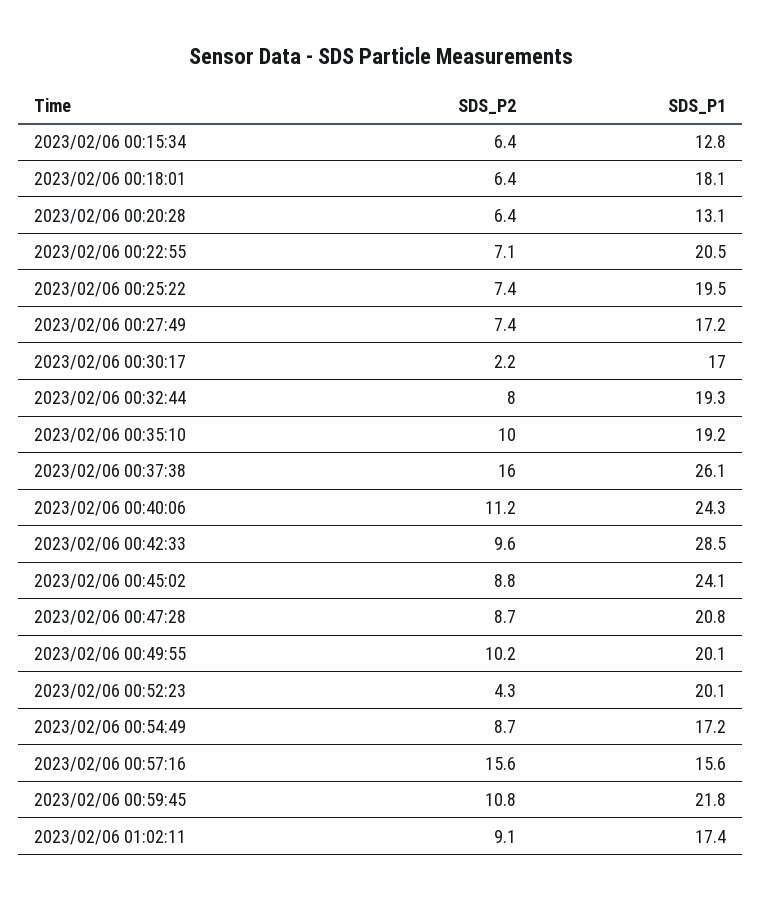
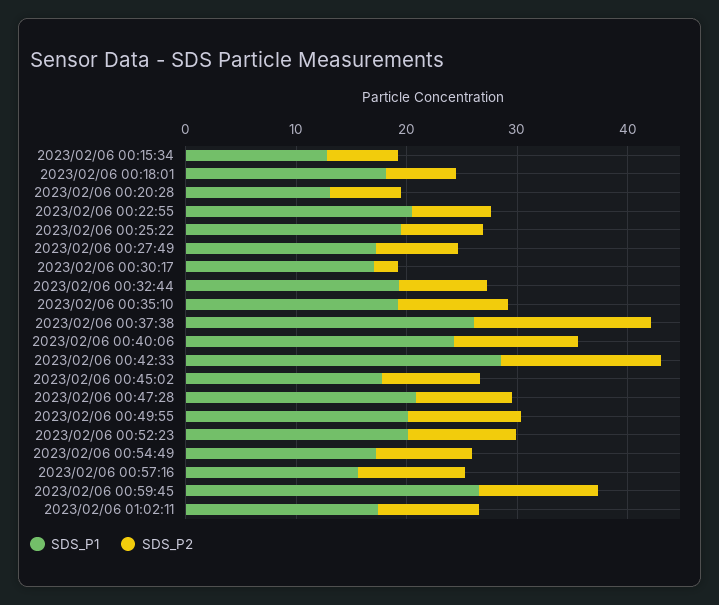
SDS_P2, 2023/02/06 00:42:33: 9.6 -> 14
SDS_P1, 2023/02/06 00:45:02: 24.1 -> 18
SDS_P2, 2023/02/06 00:52:23: 4.3 -> 10
SDS_P2, 2023/02/06 00:57:16: 15.6 -> 10
SDS_P1, 2023/02/06 00:59:45: 21.8 -> 26

